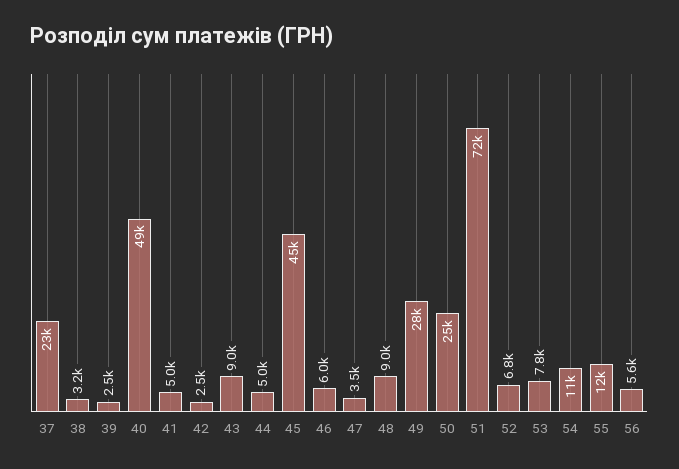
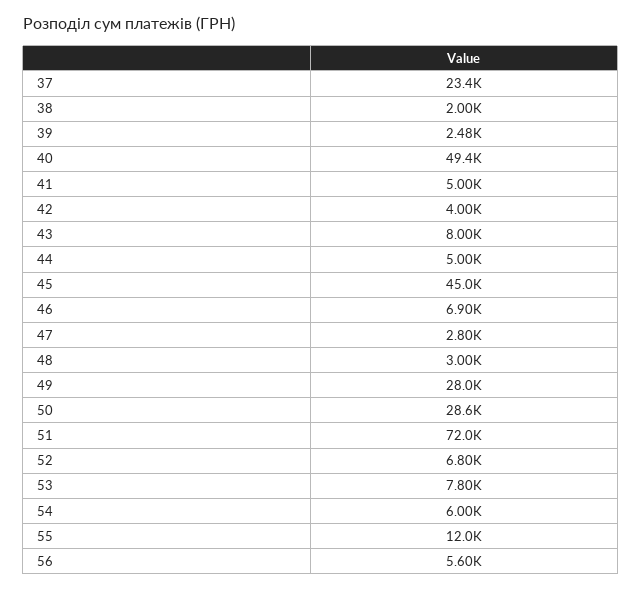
38: 3200 -> 2000
42: 2500 -> 4000
43: 9000 -> 8000
46: 6000 -> 6900
47: 3500 -> 2800
48: 9000 -> 3000
50: 25000 -> 28600
54: 11000 -> 6000

